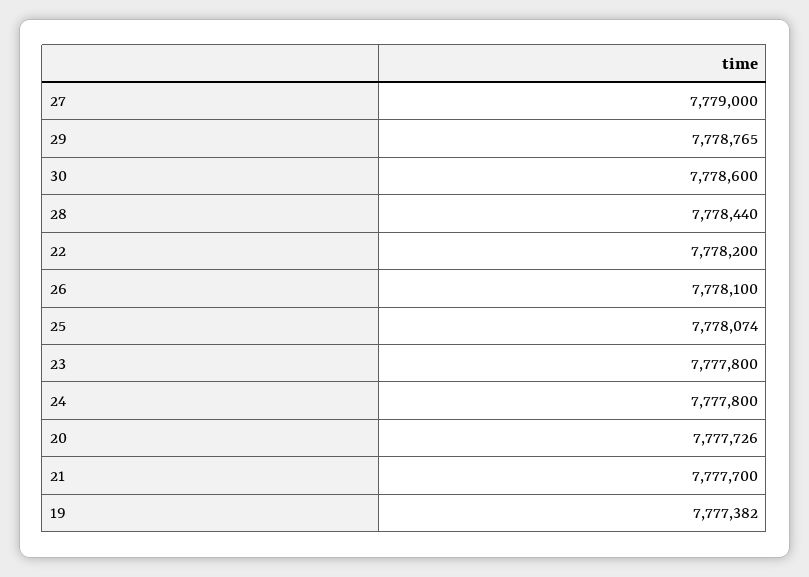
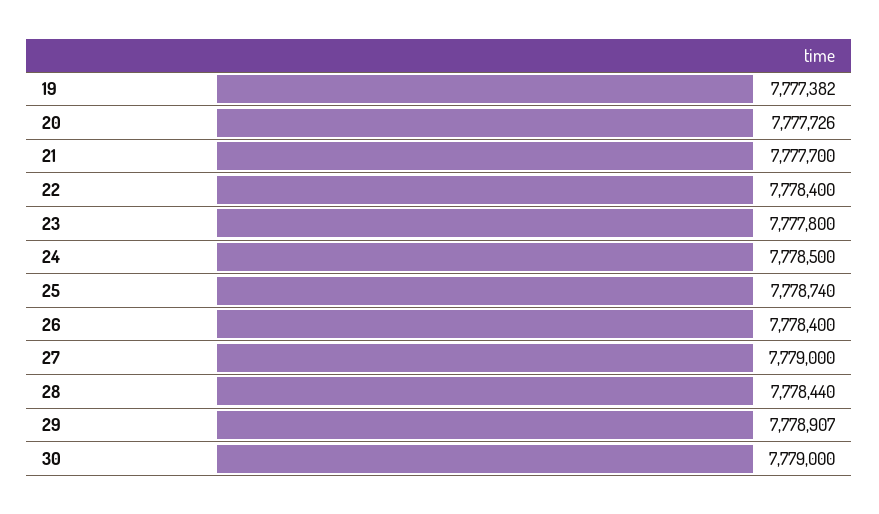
29: 7778765 -> 7778907
30: 7778600 -> 7779000
22: 7778200 -> 7778400
26: 7778100 -> 7778400
25: 7778074 -> 7778740
24: 7777800 -> 7778500

